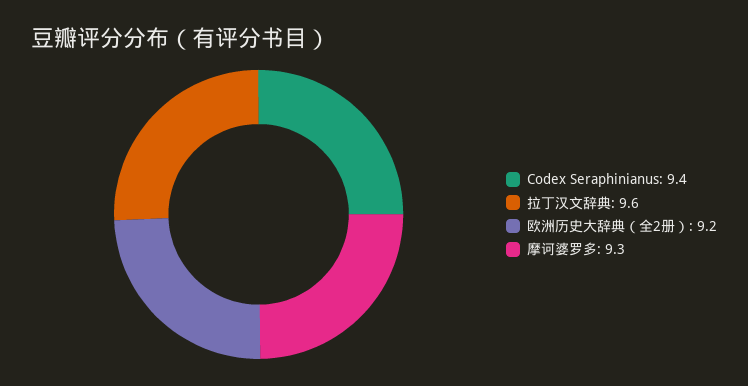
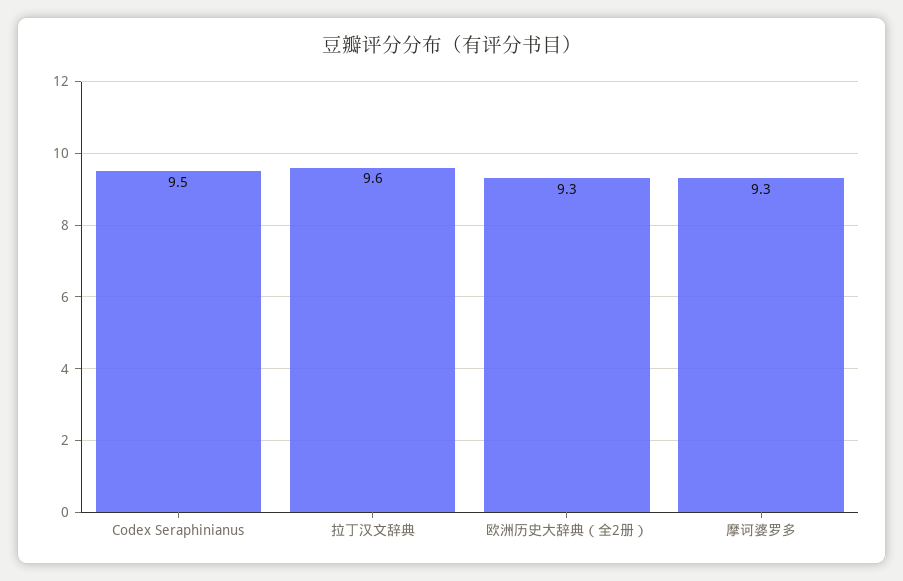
Codex Seraphinianus: 9.4 -> 9.5
欧洲历史大辞典（全2册）: 9.2 -> 9.3

